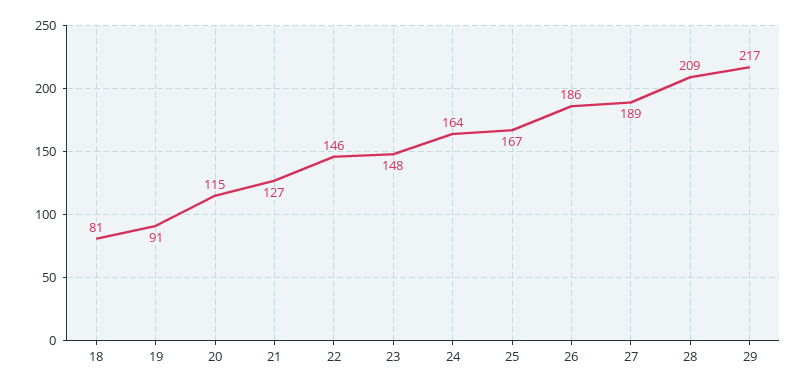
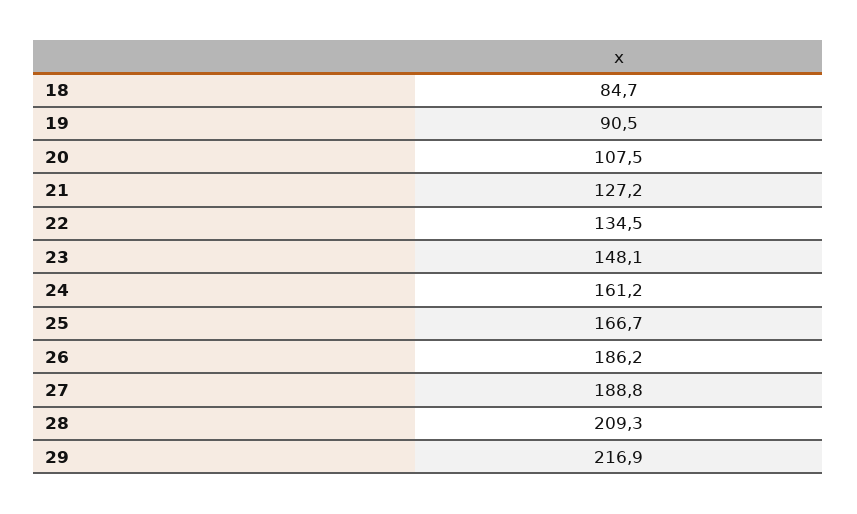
18: 81 -> 84.7
20: 115 -> 107.5
22: 146 -> 134.5
24: 164 -> 161.2

